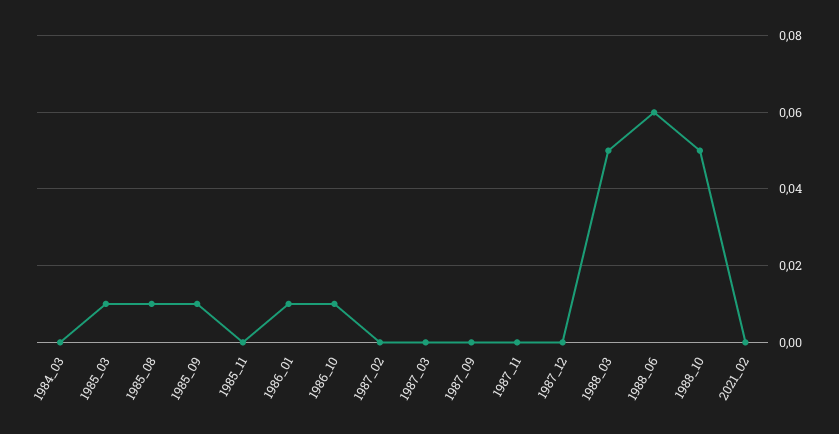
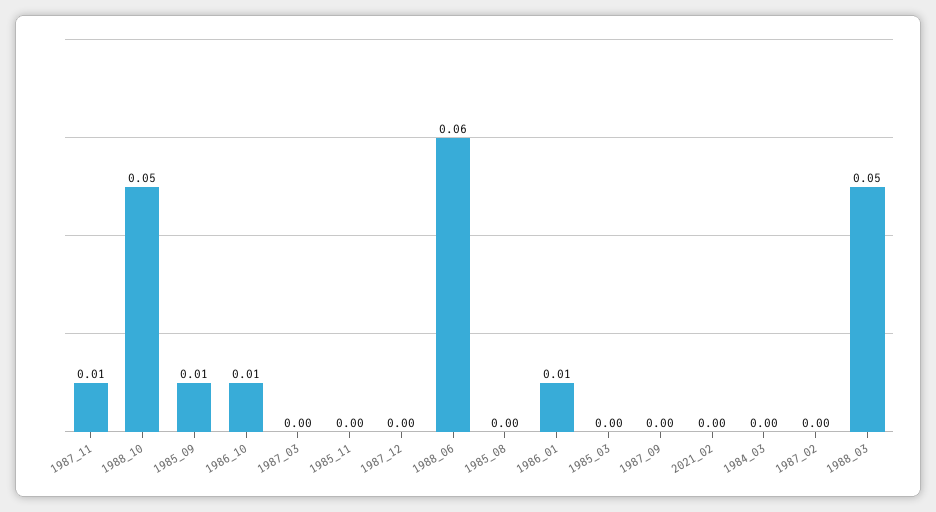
1985_03: 0.01 -> 0
1985_08: 0.01 -> 0
1987_11: 0 -> 0.01

